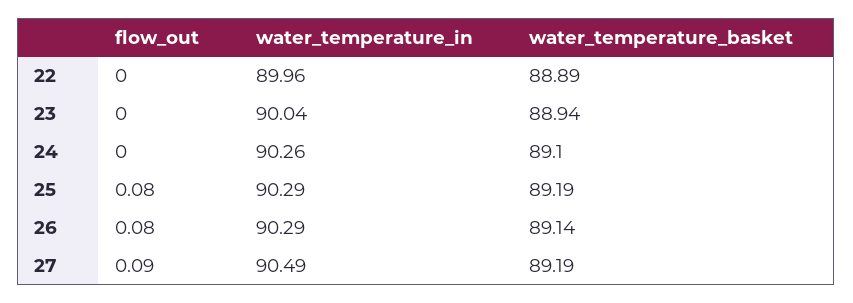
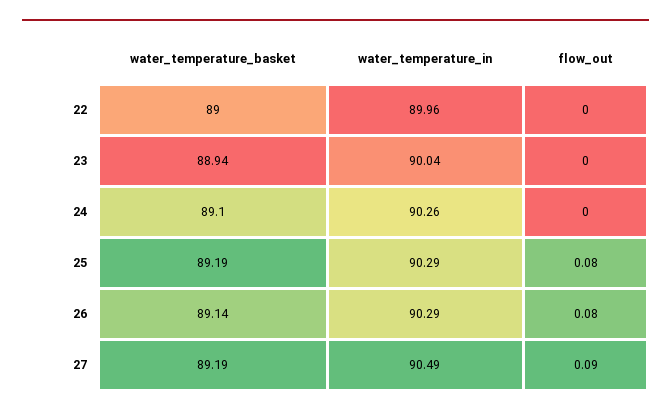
water_temperature_basket, 22: 88.89 -> 89

